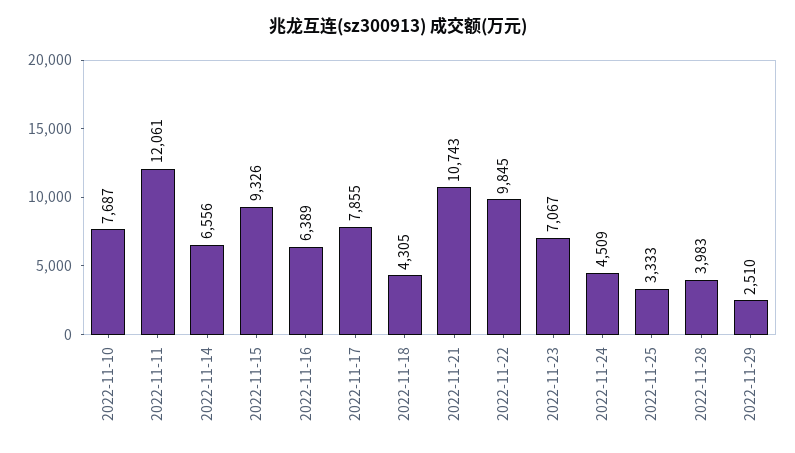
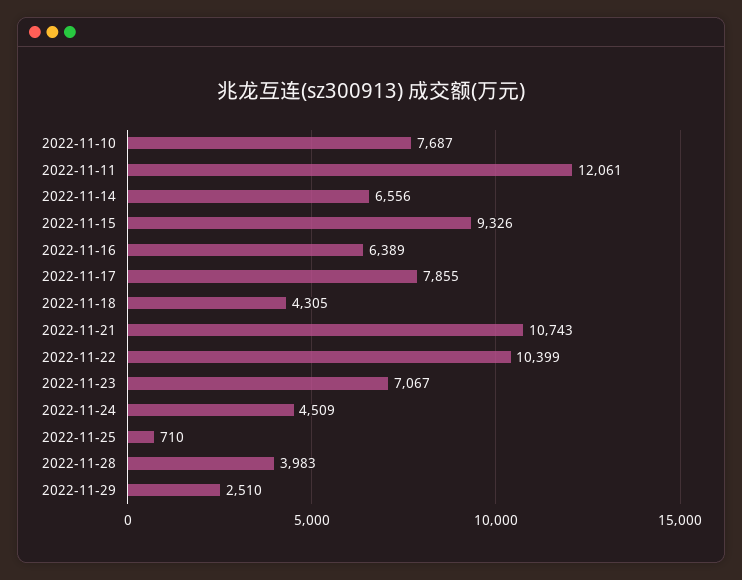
2022-11-22: 9845 -> 10399
2022-11-25: 3333 -> 710

